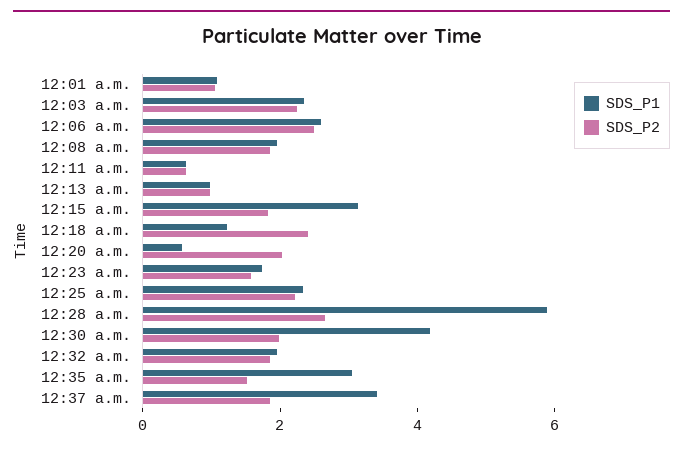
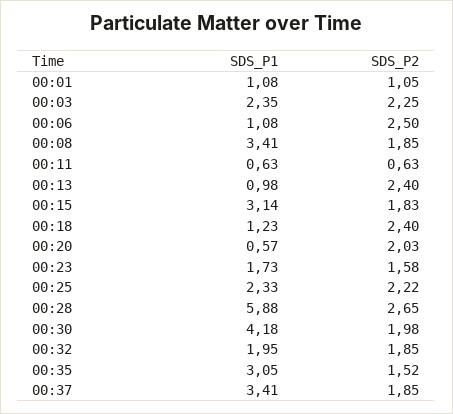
SDS_P1, 12:06 a.m.: 2.5 -> 1.08
SDS_P1, 12:08 a.m.: 2 -> 3.41
SDS_P2, 12:13 a.m.: 1 -> 2.4

